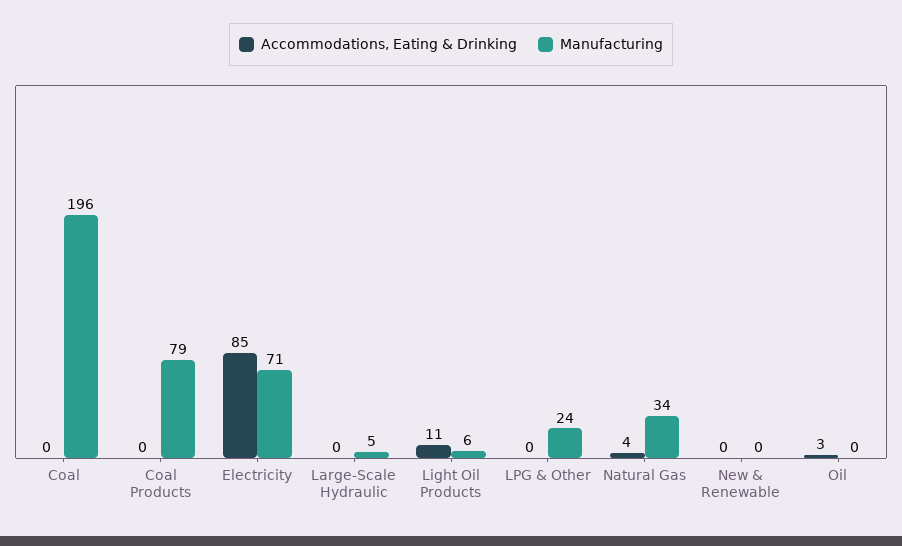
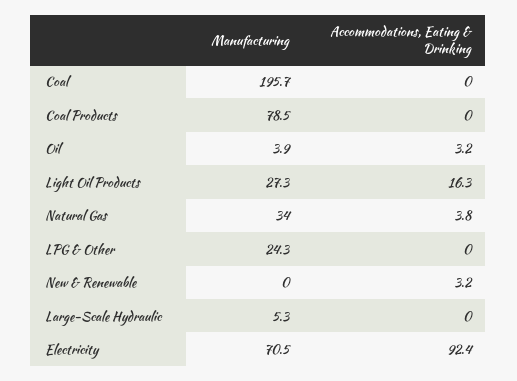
Accommodations, Eating & Drinking, Electricity: 85 -> 92.4
Accommodations, Eating & Drinking, Light Oil Products: 11 -> 16.3
Manufacturing, Light Oil Products: 6 -> 27.3
Accommodations, Eating & Drinking, New & Renewable: 0 -> 3.2
Manufacturing, Oil: 0 -> 3.9

